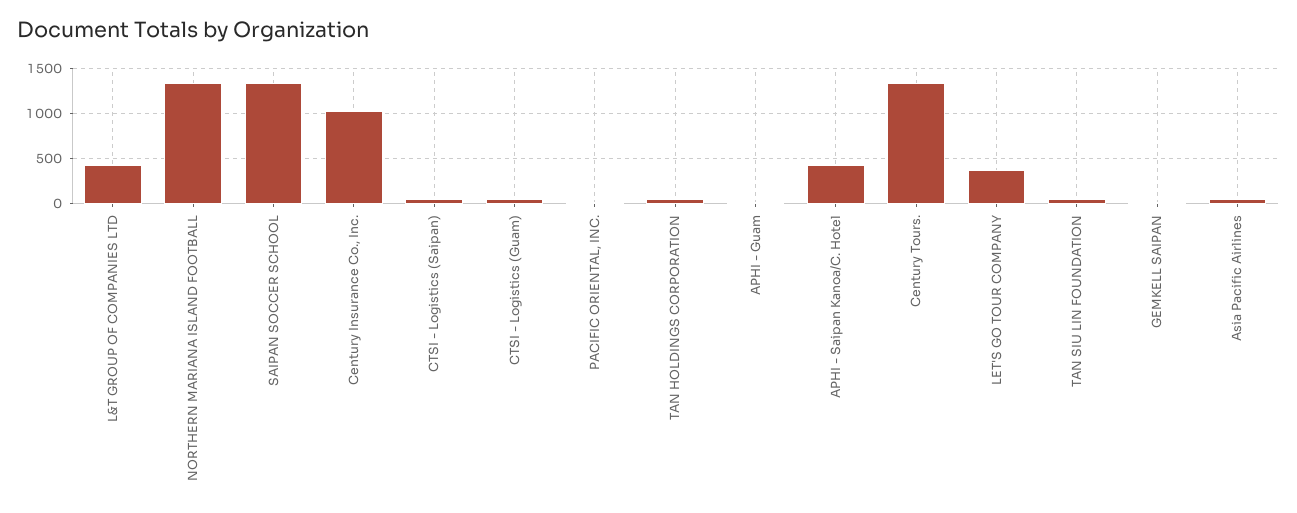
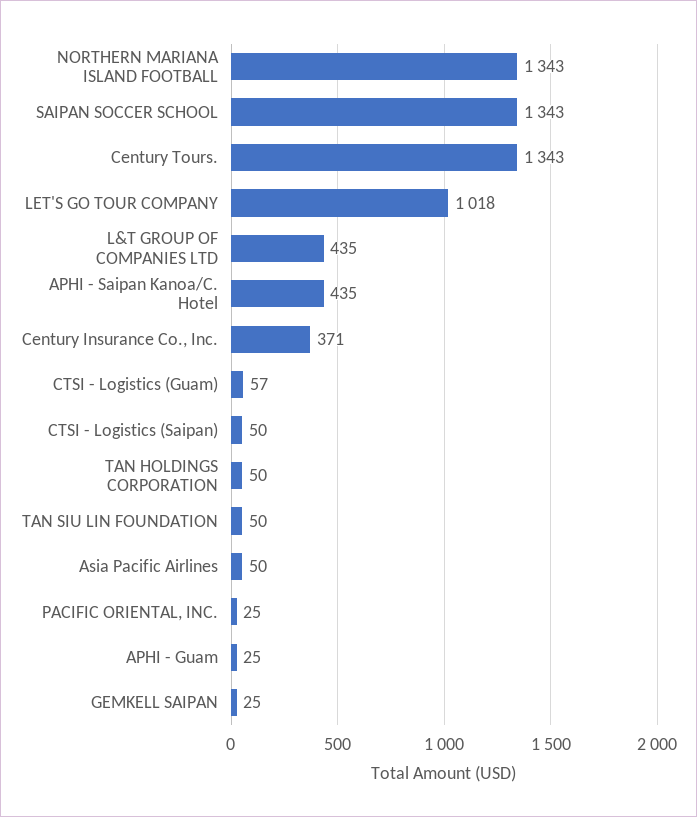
Century Insurance Co., Inc.: 1000 -> 371
LET'S GO TOUR COMPANY: 400 -> 1018

